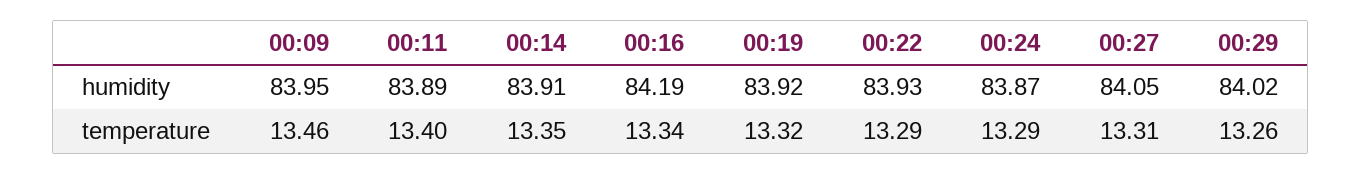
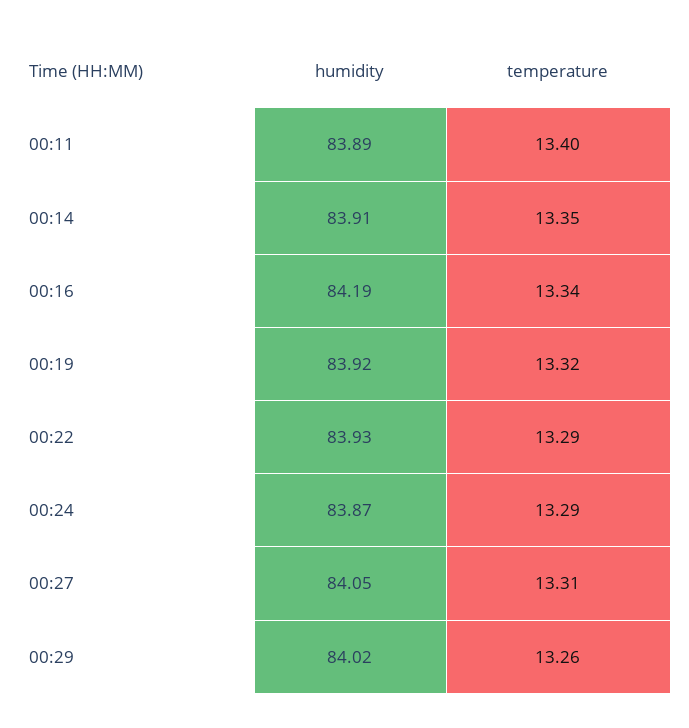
00:09, humidity: 83.95 -> none
00:09, temperature: 13.46 -> none

